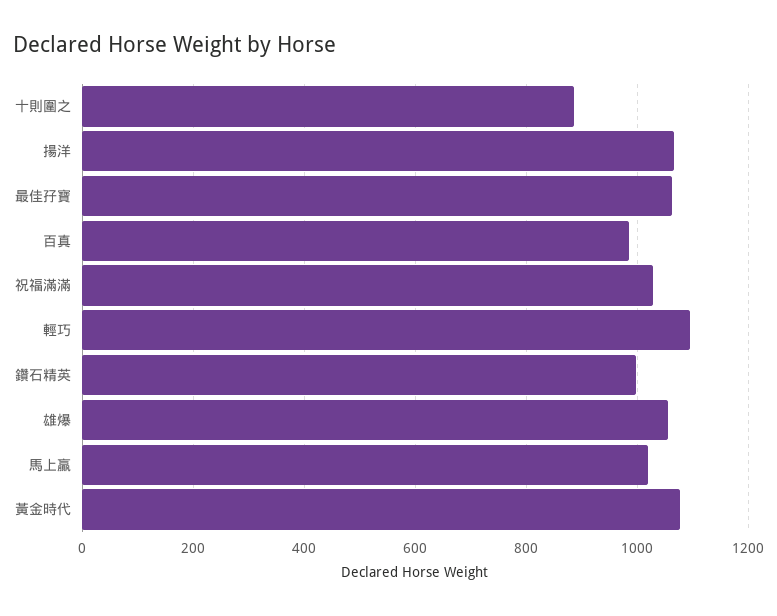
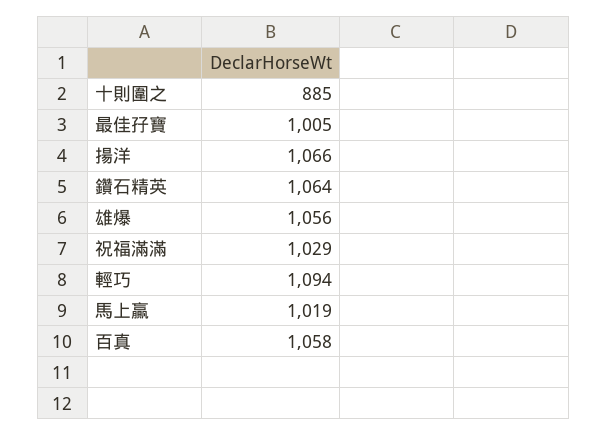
最佳孖寶: 1060 -> 1005
百真: 980 -> 1058
鑽石精英: 1000 -> 1064
黃金時代: 1080 -> none

